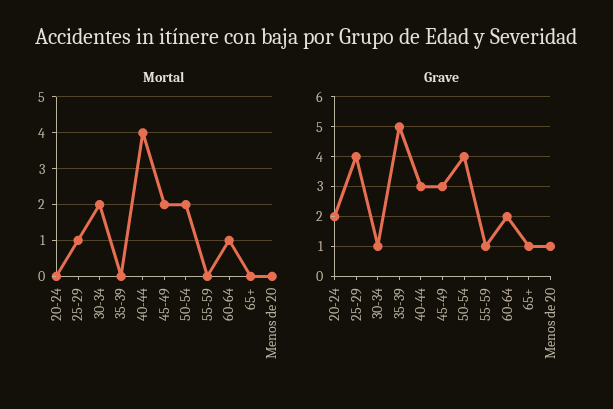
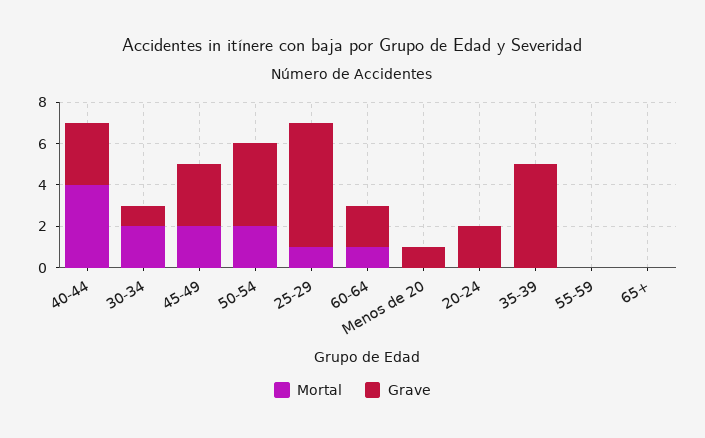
Grave, 25-29: 4 -> 6
Grave, 55-59: 1 -> 0
Grave, 65+: 1 -> 0

